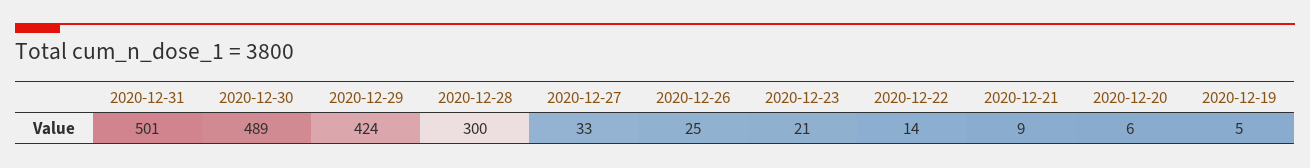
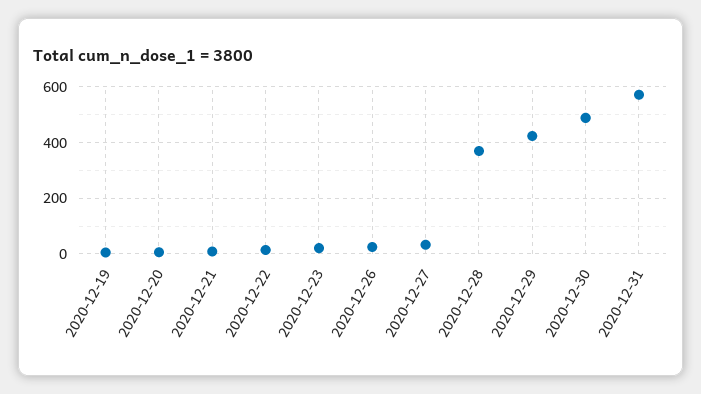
2020-12-31: 501 -> 575
2020-12-28: 300 -> 375

